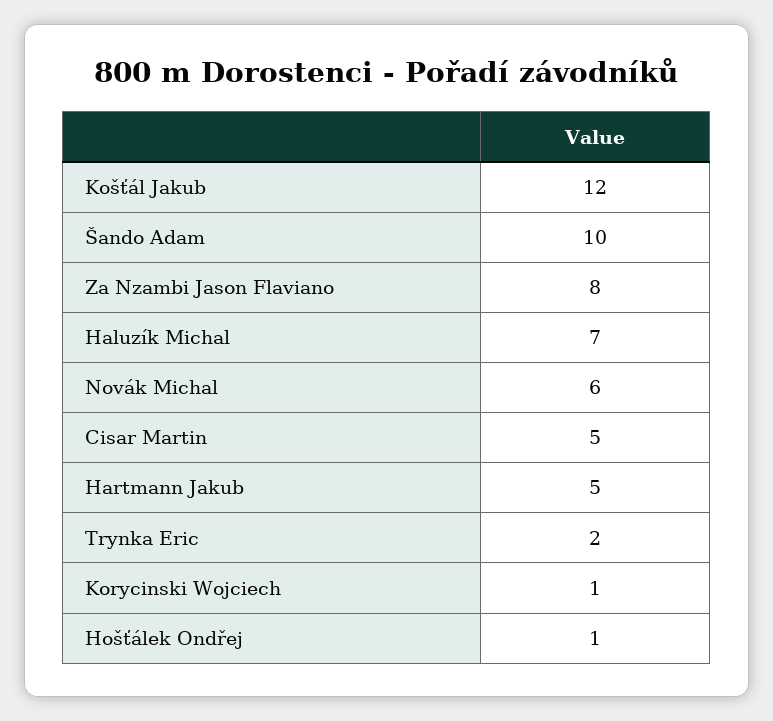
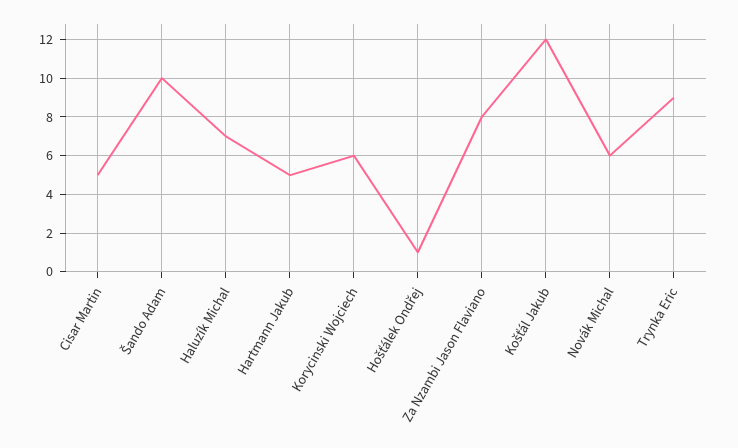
Trynka Eric: 2 -> 9
Korycinski Wojciech: 1 -> 6

